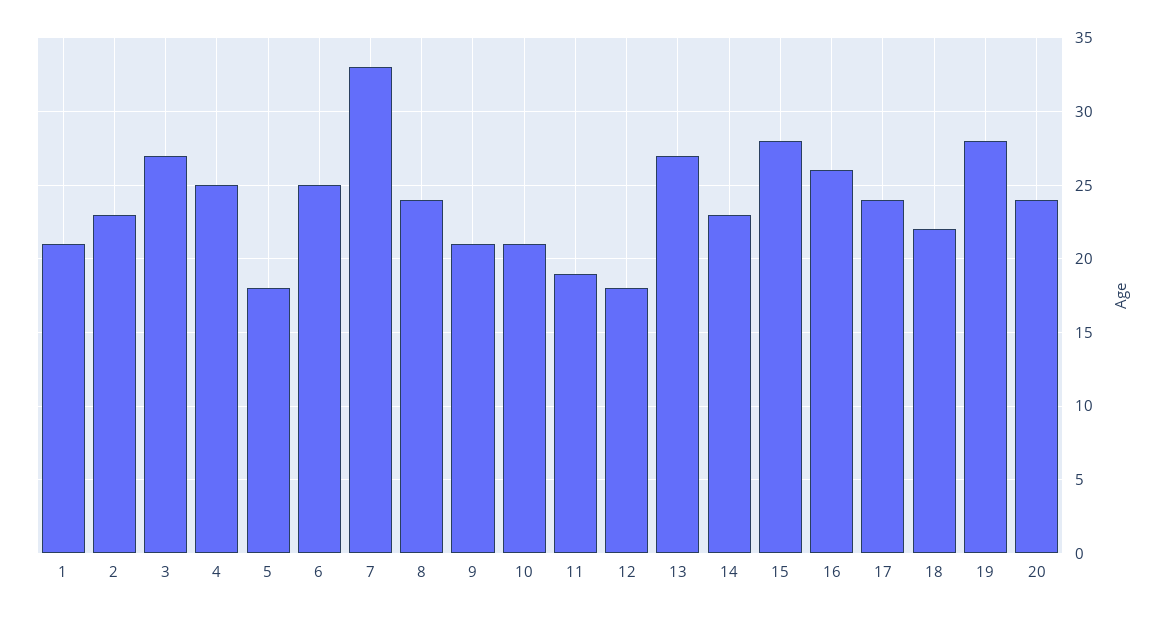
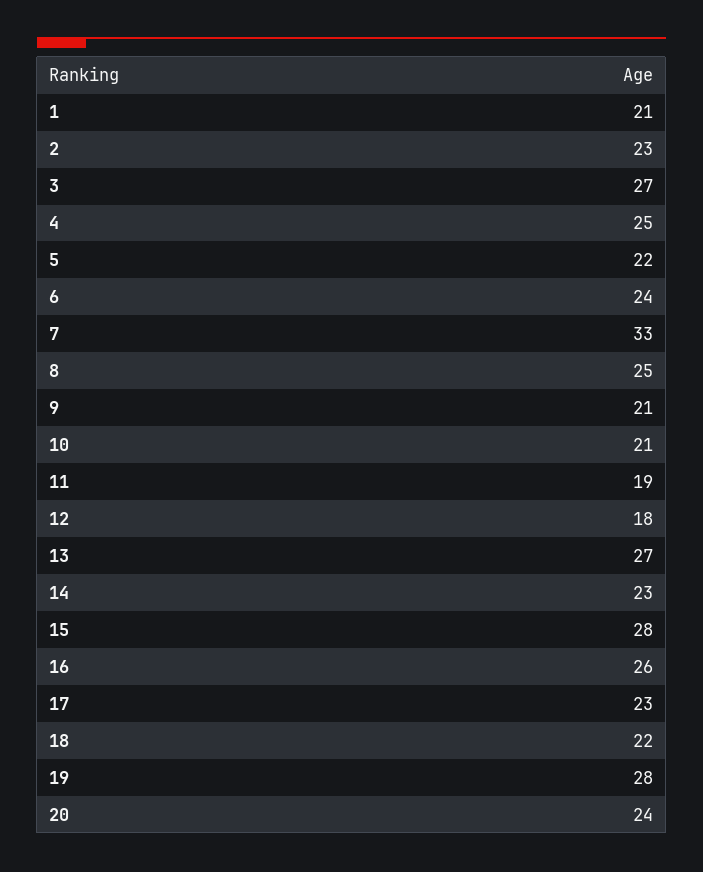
5: 18 -> 22
6: 25 -> 24
8: 24 -> 25
17: 24 -> 23

